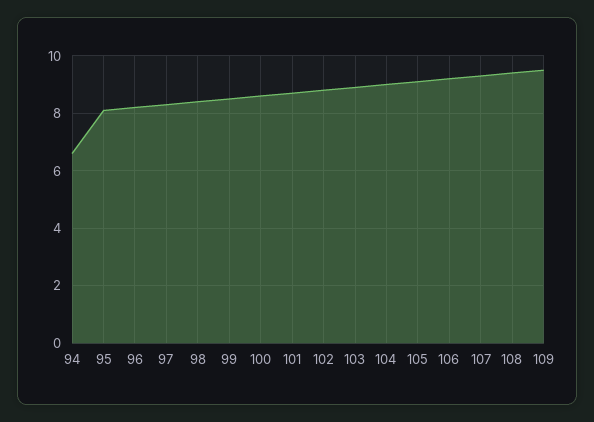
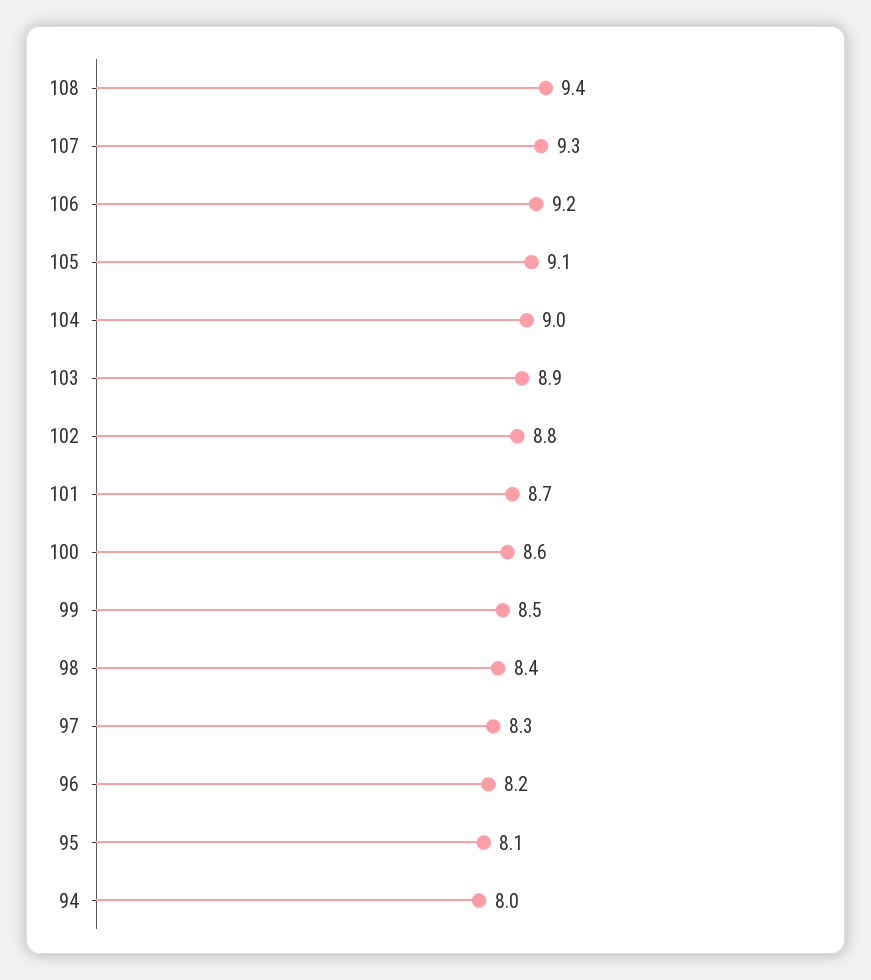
94: 6.5 -> 8
109: 9.5 -> none

